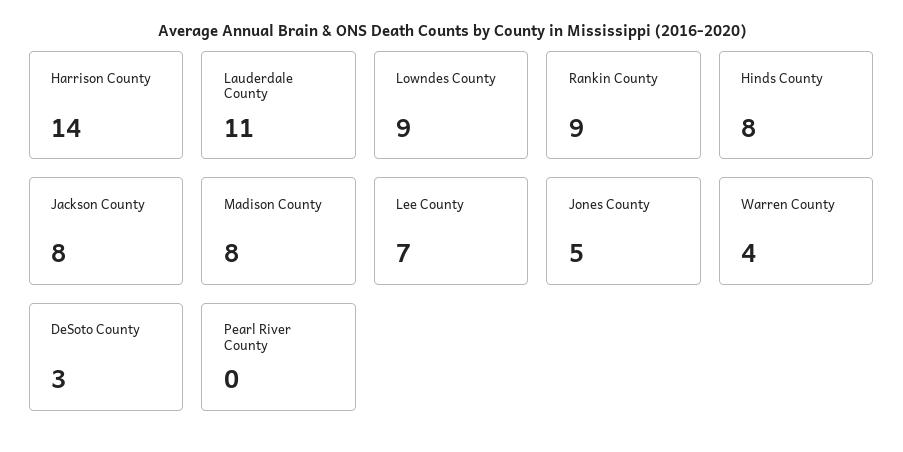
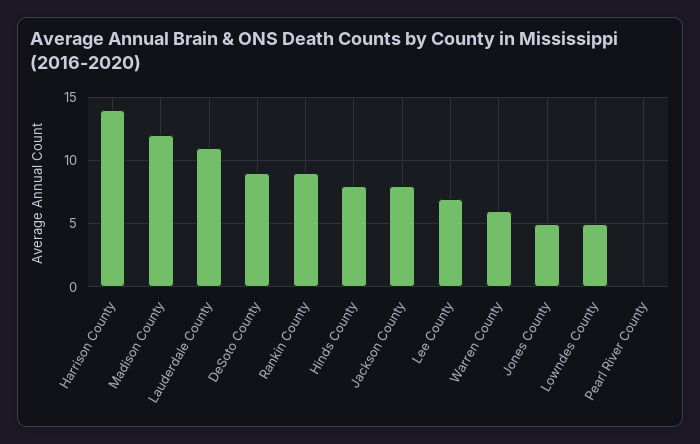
Lowndes County: 9 -> 5
Madison County: 8 -> 12
Warren County: 4 -> 6
DeSoto County: 3 -> 9

